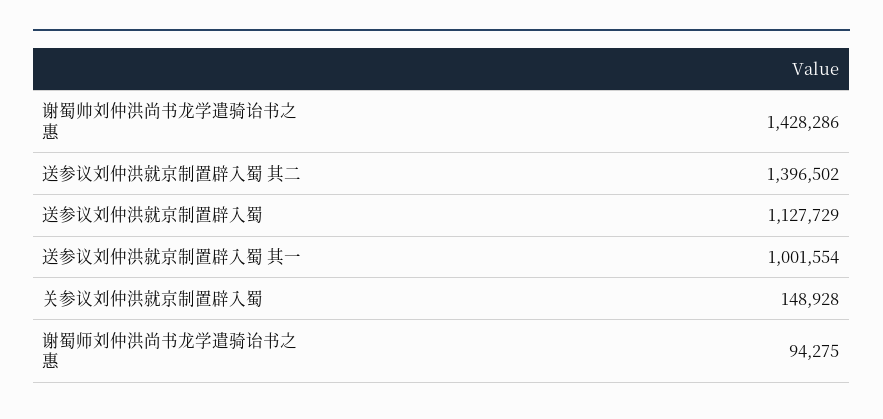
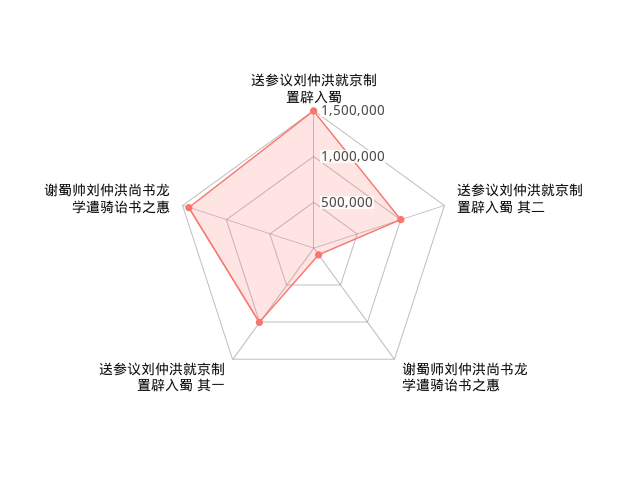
送参议刘仲洪就京制置辟入蜀 其二: 1396502 -> 1000000
送参议刘仲洪就京制置辟入蜀: 1127729 -> 1500000
关参议刘仲洪就京制置辟入蜀: 148928 -> none

